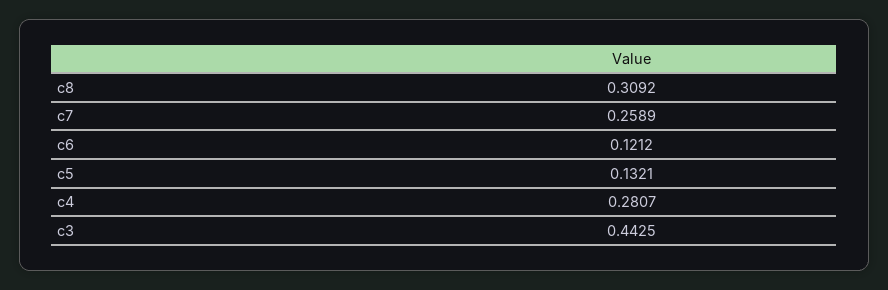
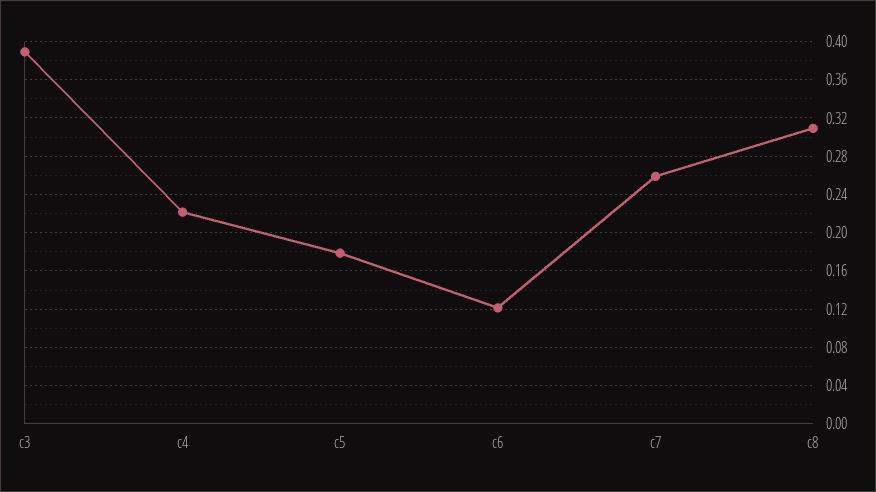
c5: 0.1321 -> 0.18
c4: 0.2807 -> 0.22
c3: 0.4425 -> 0.39

